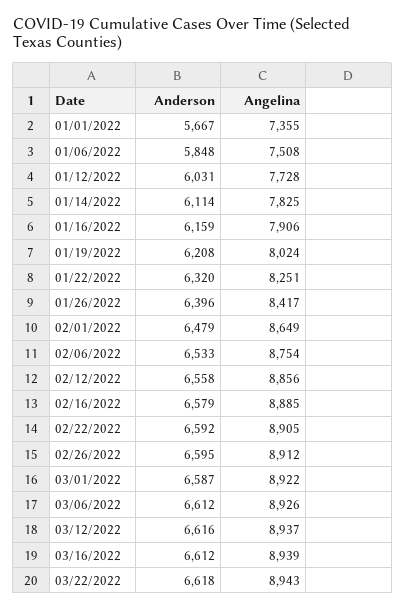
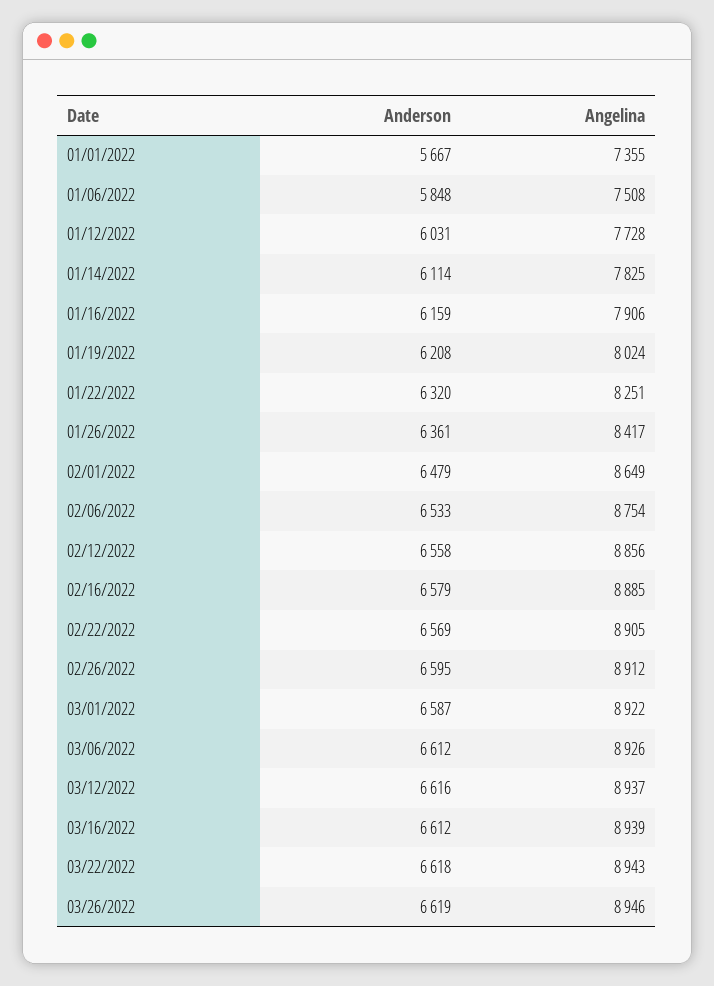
Anderson, 01/26/2022: 6396 -> 6361
Anderson, 02/22/2022: 6592 -> 6569
Anderson, 03/26/2022: none -> 6619
Angelina, 03/26/2022: none -> 8946

